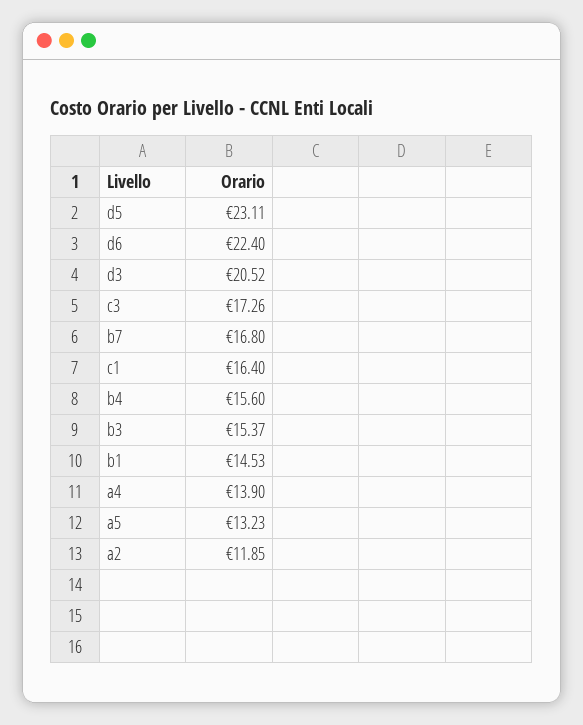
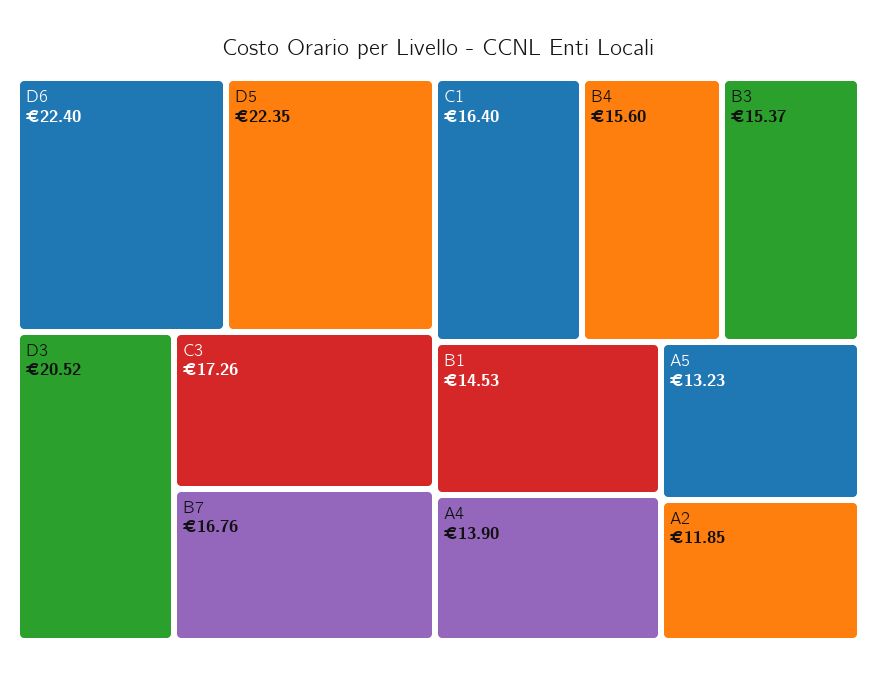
d5: 23.11 -> 22.35
b7: 16.8 -> 16.76

